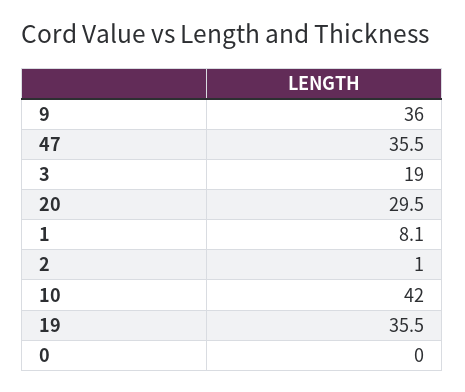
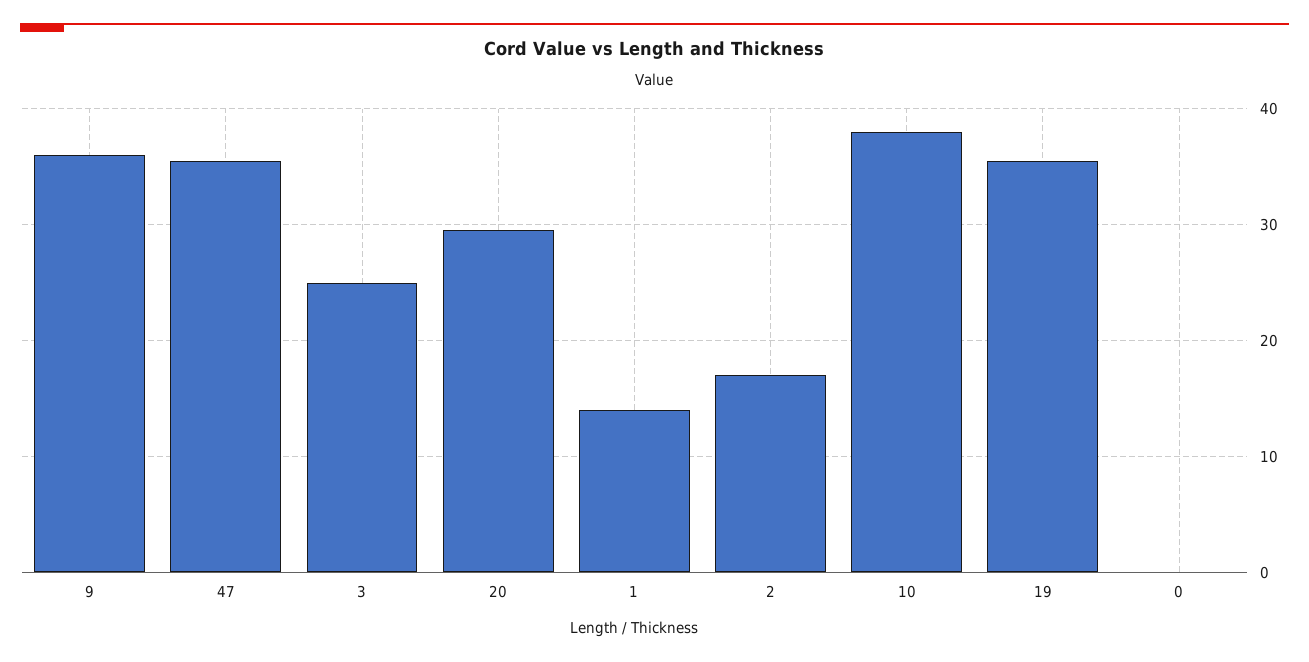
3: 19 -> 25
1: 8.1 -> 14
2: 1 -> 17
10: 42 -> 38

